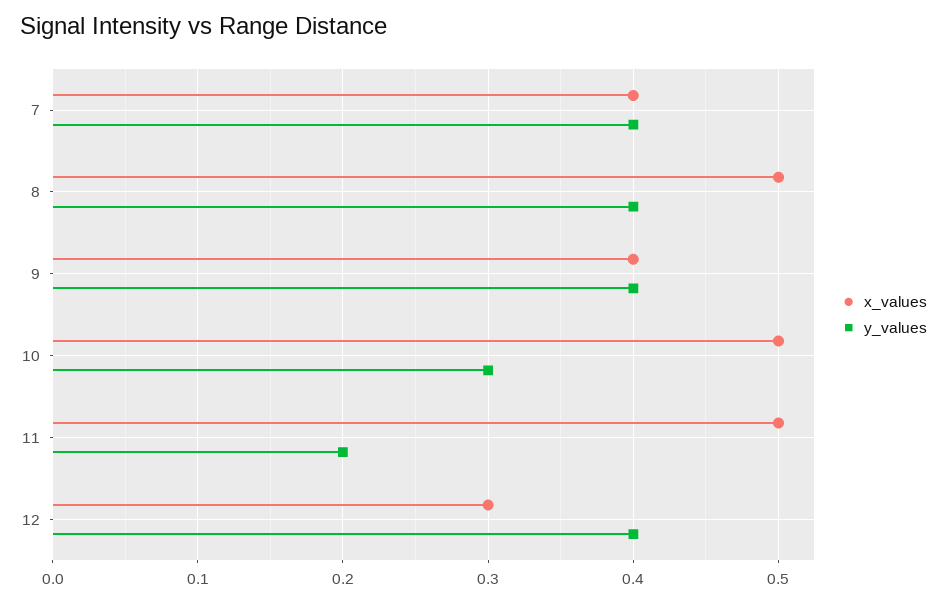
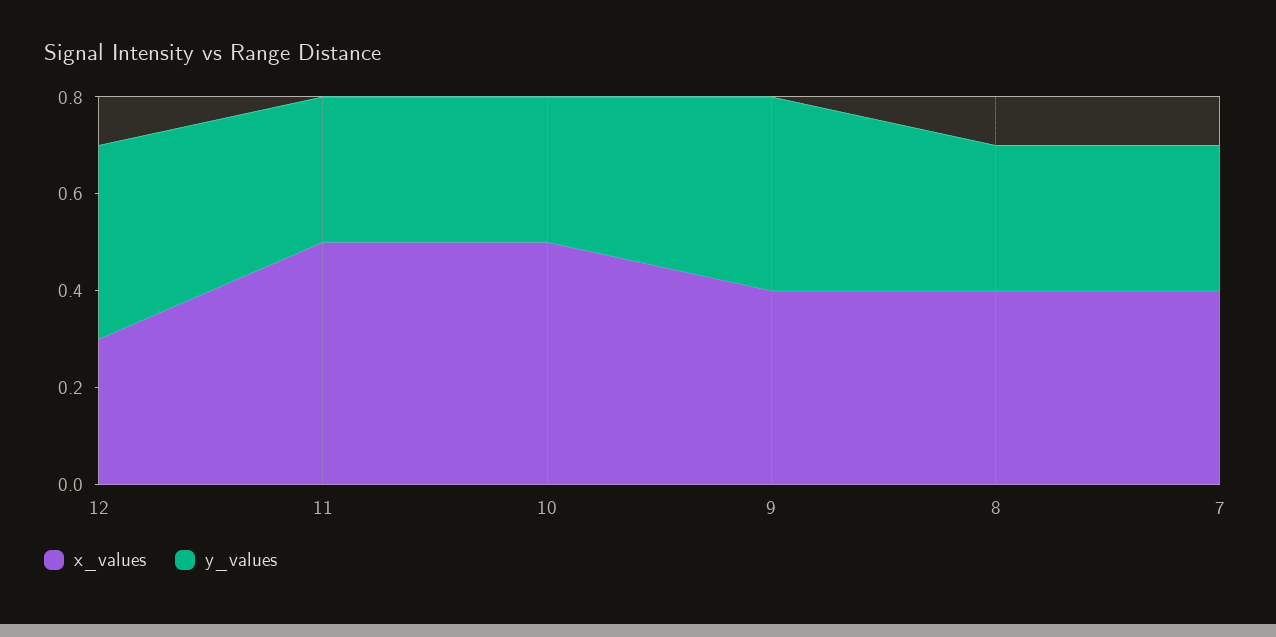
y_values, 7: 0.4 -> 0.3
x_values, 8: 0.5 -> 0.4
y_values, 8: 0.4 -> 0.3
y_values, 11: 0.2 -> 0.3

